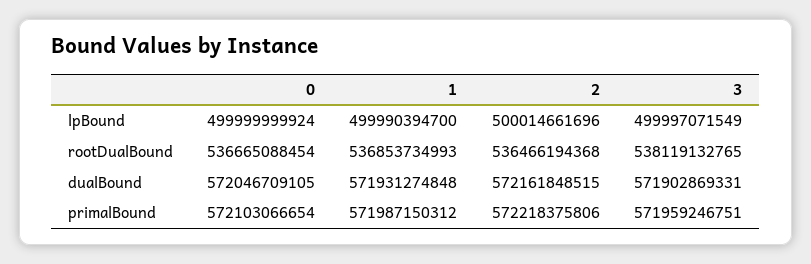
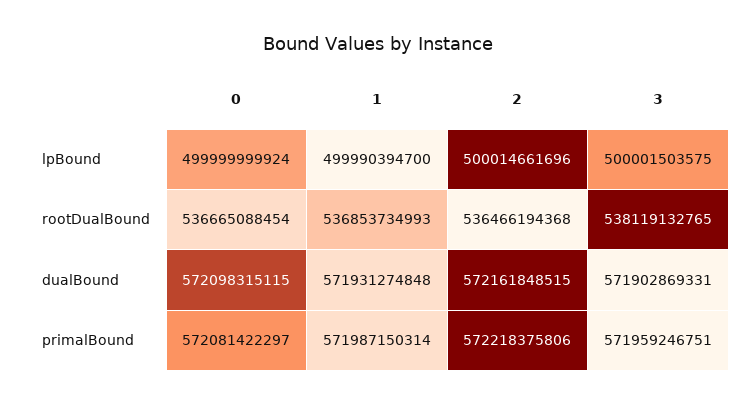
3, lpBound: 499997071549 -> 500001503575
0, dualBound: 572046709105 -> 572098315115
0, primalBound: 572103066654 -> 572081422297
1, primalBound: 571987150312 -> 571987150314

